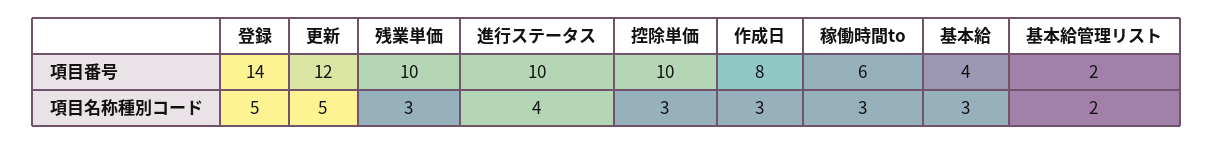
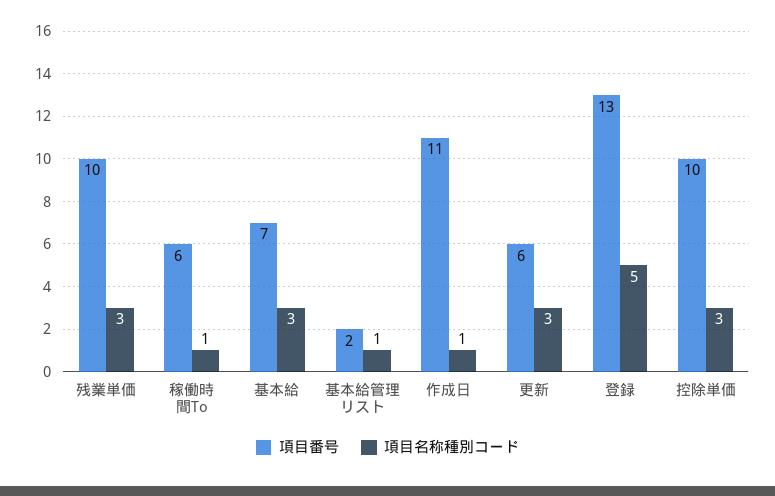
項目番号, 登録: 14 -> 13
項目番号, 更新: 12 -> 6
項目番号, 進行ステータス: 10 -> none
項目番号, 作成日: 8 -> 11
項目番号, 基本給: 4 -> 7
項目名称種別コード, 更新: 5 -> 3
項目名称種別コード, 進行ステータス: 4 -> none
項目名称種別コード, 作成日: 3 -> 1
項目名称種別コード, 稼働時間to: 3 -> 1
項目名称種別コード, 基本給管理リスト: 2 -> 1

